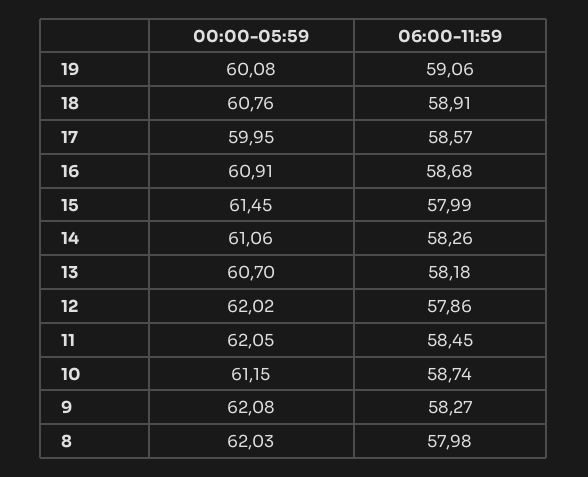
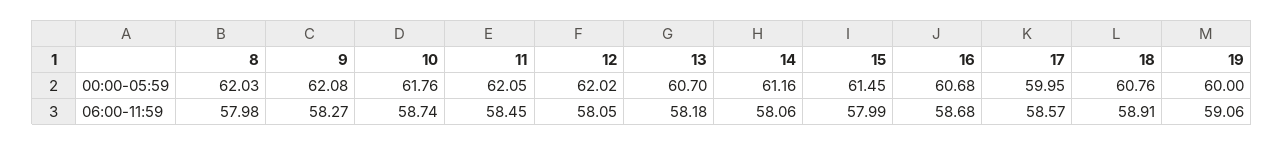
00:00-05:59, 19: 60.08 -> 60
00:00-05:59, 16: 60.91 -> 60.68
00:00-05:59, 14: 61.06 -> 61.16
06:00-11:59, 14: 58.26 -> 58.06
06:00-11:59, 12: 57.86 -> 58.05
00:00-05:59, 10: 61.15 -> 61.76

